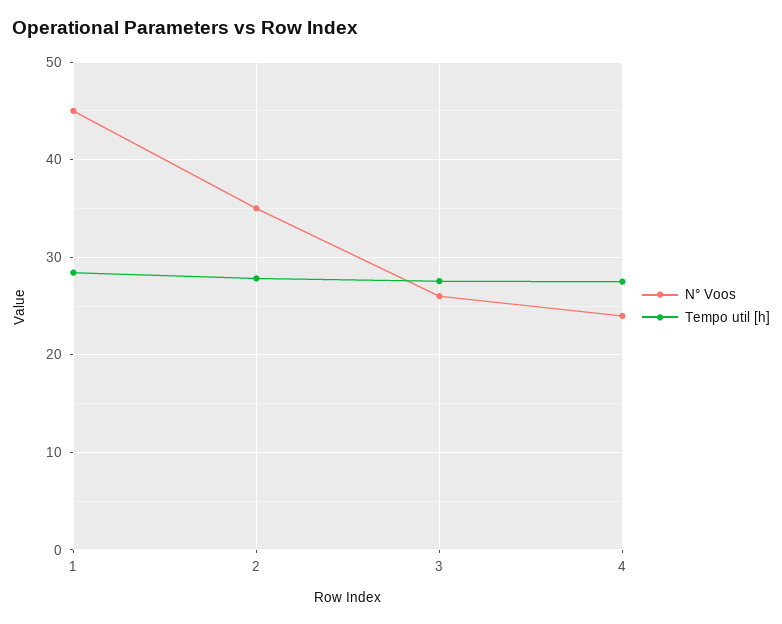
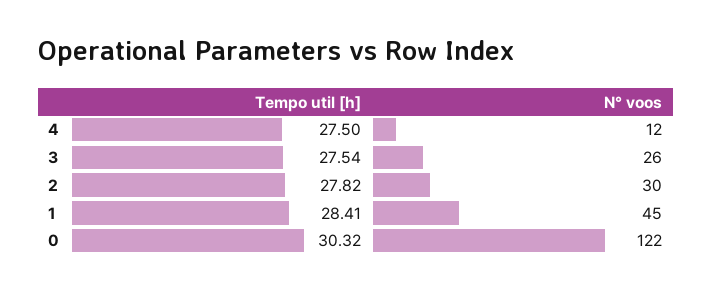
N° Voos, 2: 35 -> 30
N° Voos, 4: 24 -> 12
Tempo util [h], 0: none -> 30.32
N° Voos, 0: none -> 122

